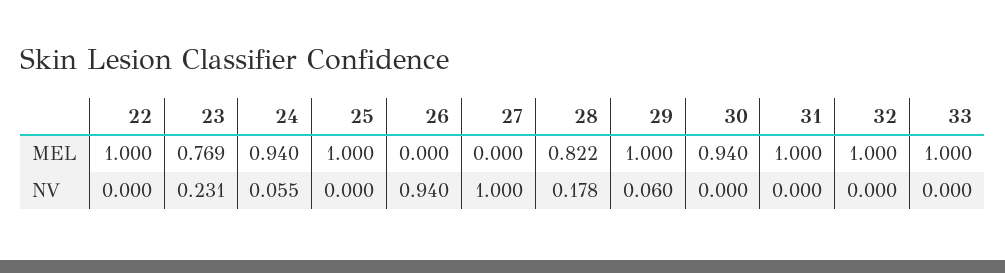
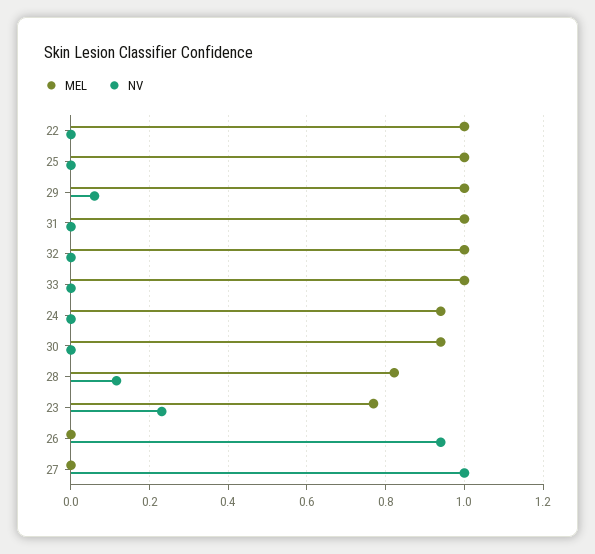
NV, 24: 0.055 -> 0
NV, 28: 0.178 -> 0.12

